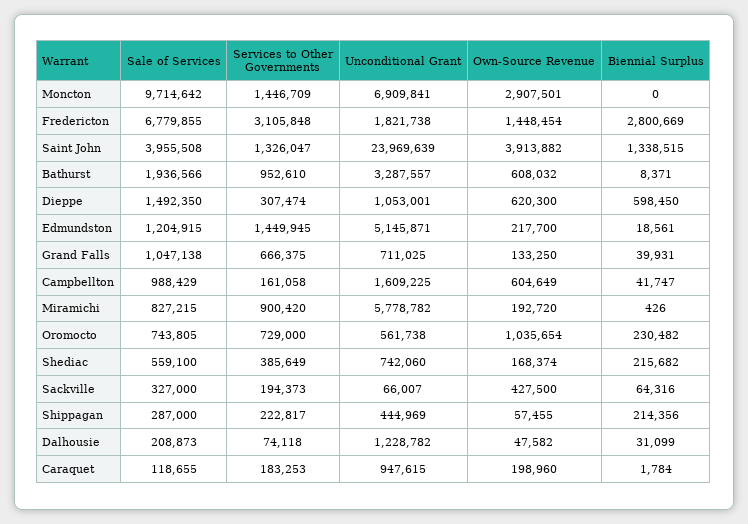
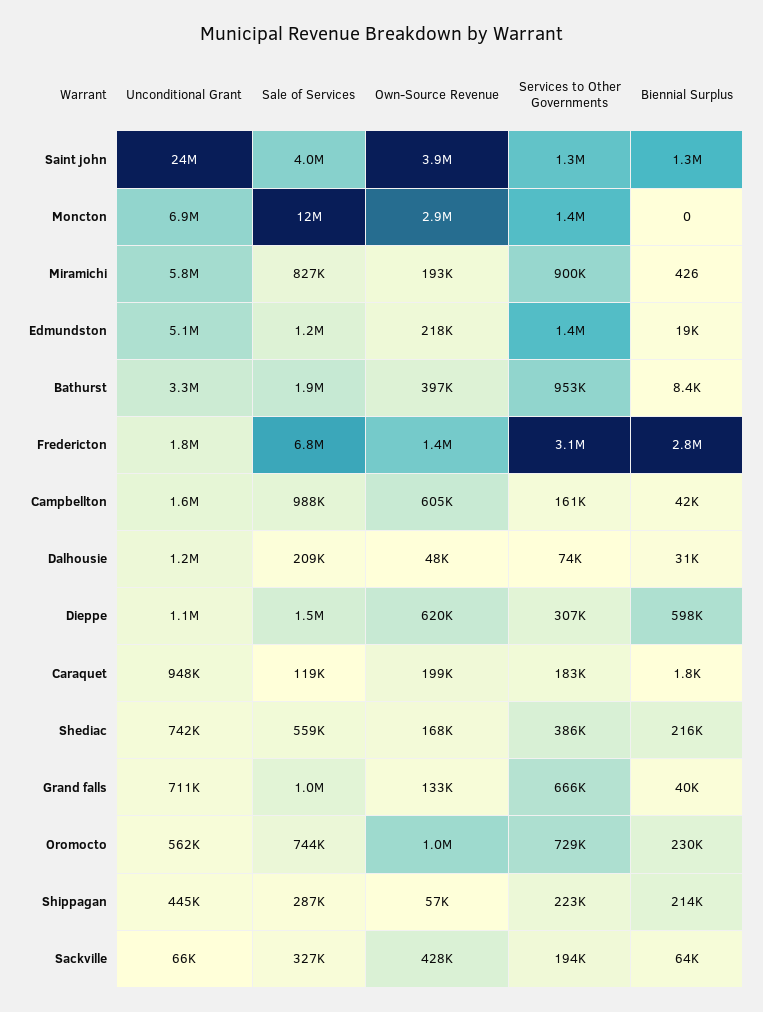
Sale of Services, Moncton: 9714642 -> 12000000
Own-Source Revenue, Bathurst: 608032 -> 397000

